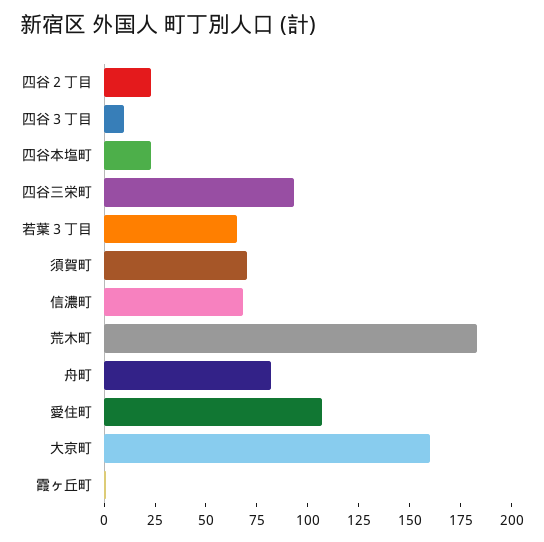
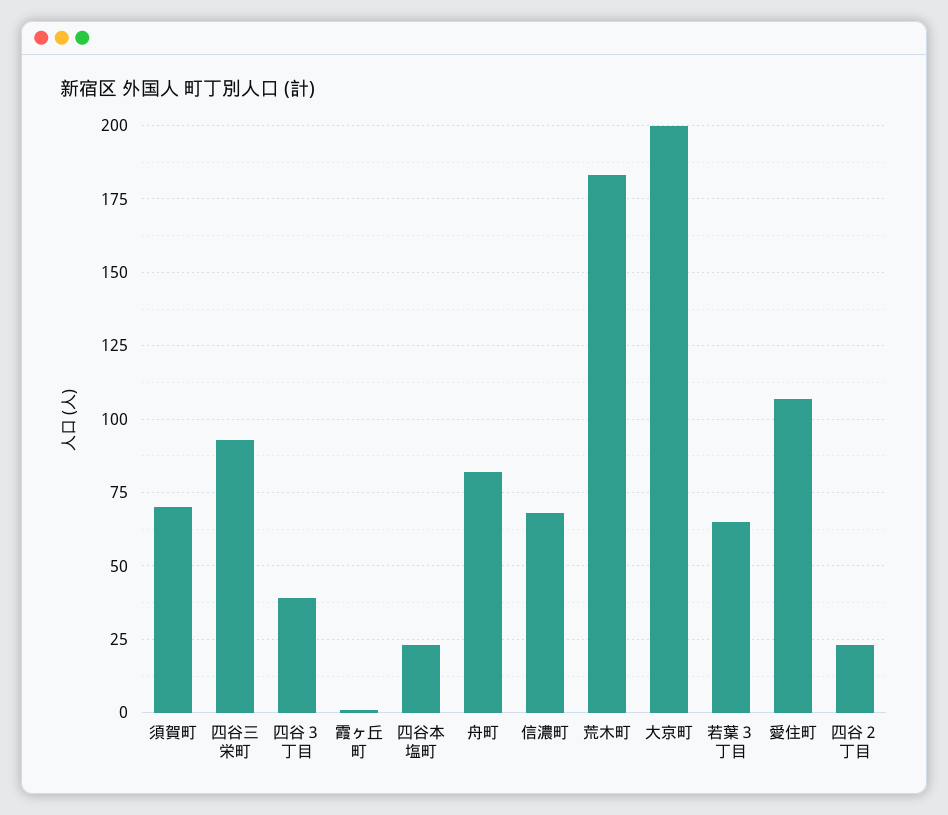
四谷３丁目: 10 -> 40
大京町: 160 -> 200

